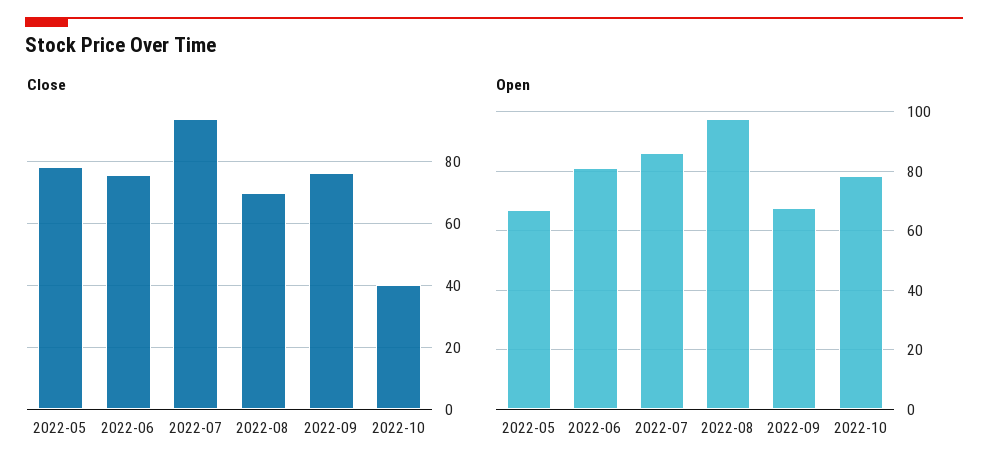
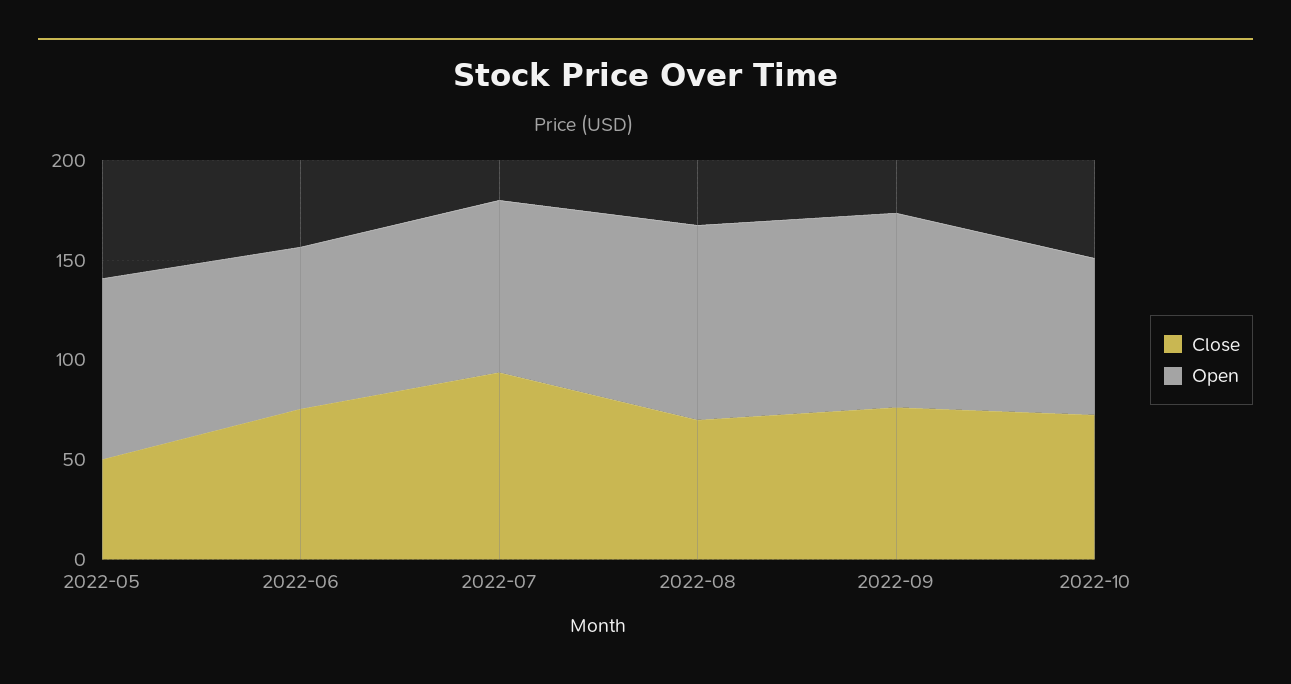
Close, 2022-05: 78 -> 50
Close, 2022-10: 40 -> 70
Open, 2022-05: 67.5 -> 90
Open, 2022-09: 67.5 -> 100

